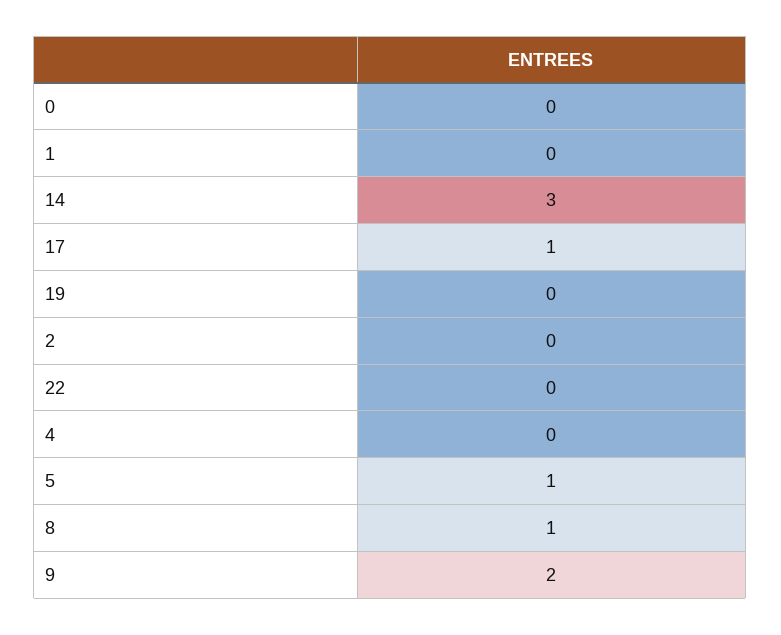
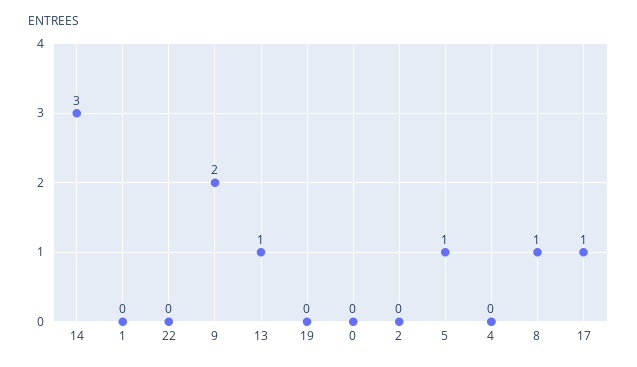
13: none -> 1

